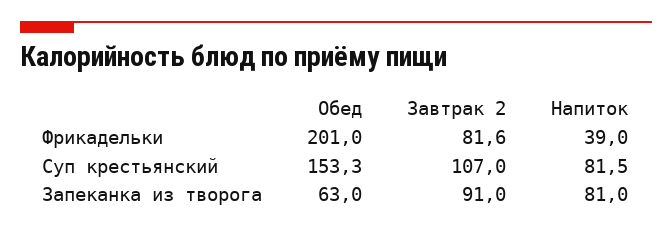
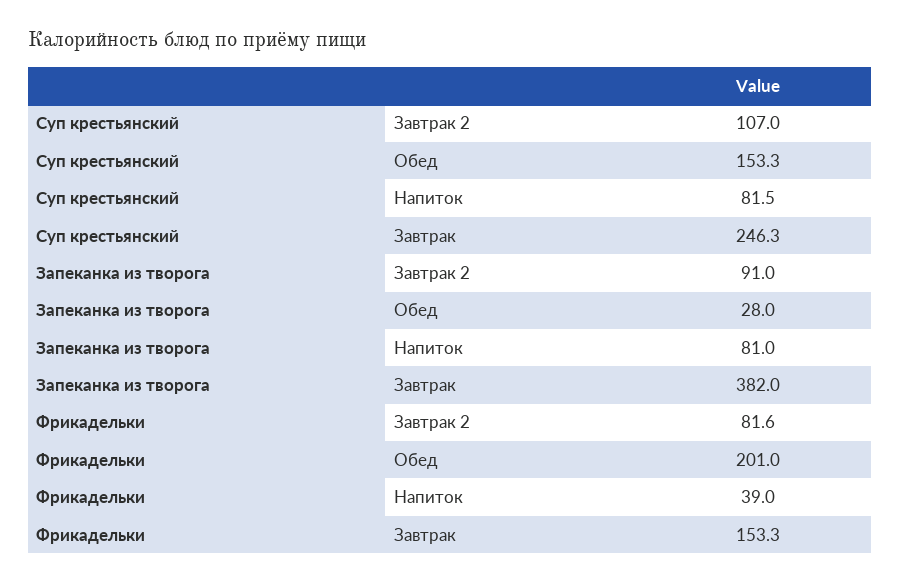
Обед, Запеканка из творога: 63 -> 28
Завтрак, Суп крестьянский: none -> 246.3
Завтрак, Запеканка из творога: none -> 382
Завтрак, Фрикадельки: none -> 153.3

